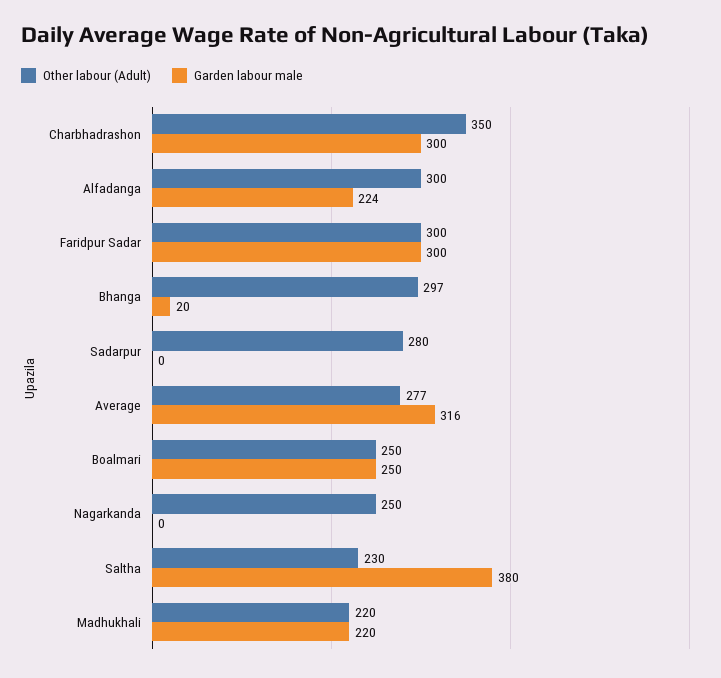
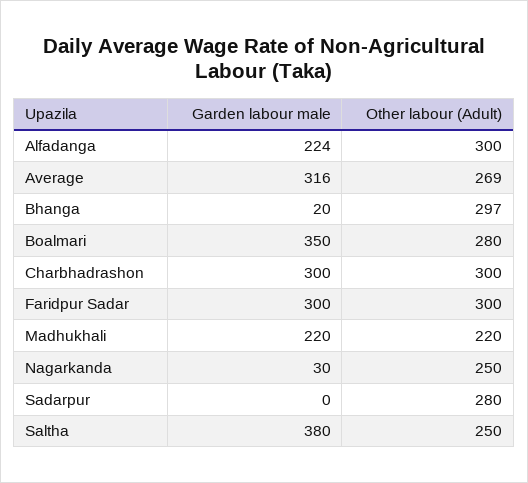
Other labour (Adult), Charbhadrashon: 350 -> 300
Other labour (Adult), Average: 277 -> 269
Other labour (Adult), Boalmari: 250 -> 280
Garden labour male, Boalmari: 250 -> 350
Garden labour male, Nagarkanda: 0 -> 30
Other labour (Adult), Saltha: 230 -> 250

